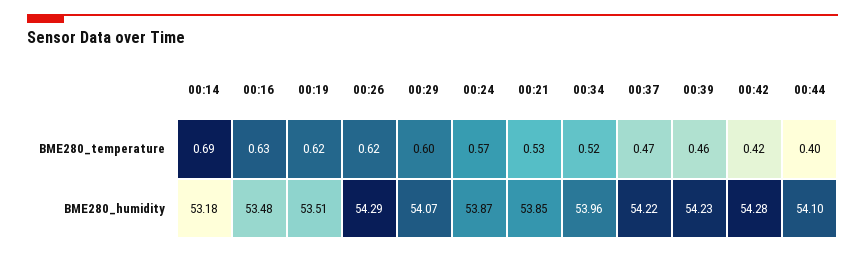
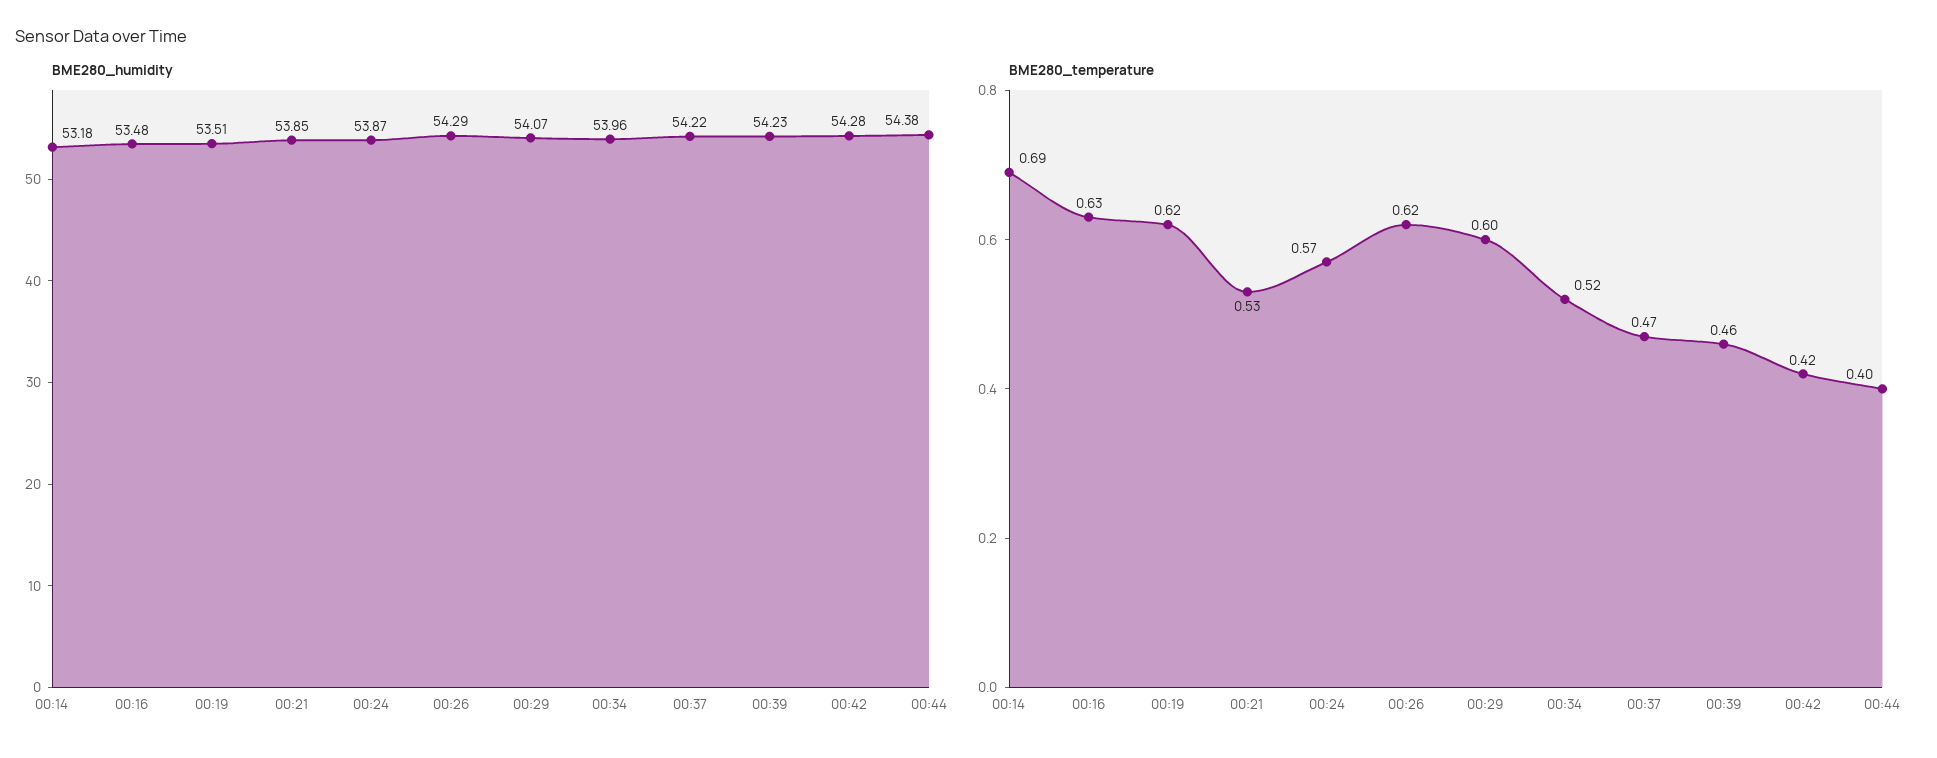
BME280_humidity, 00:44: 54.1 -> 54.38

